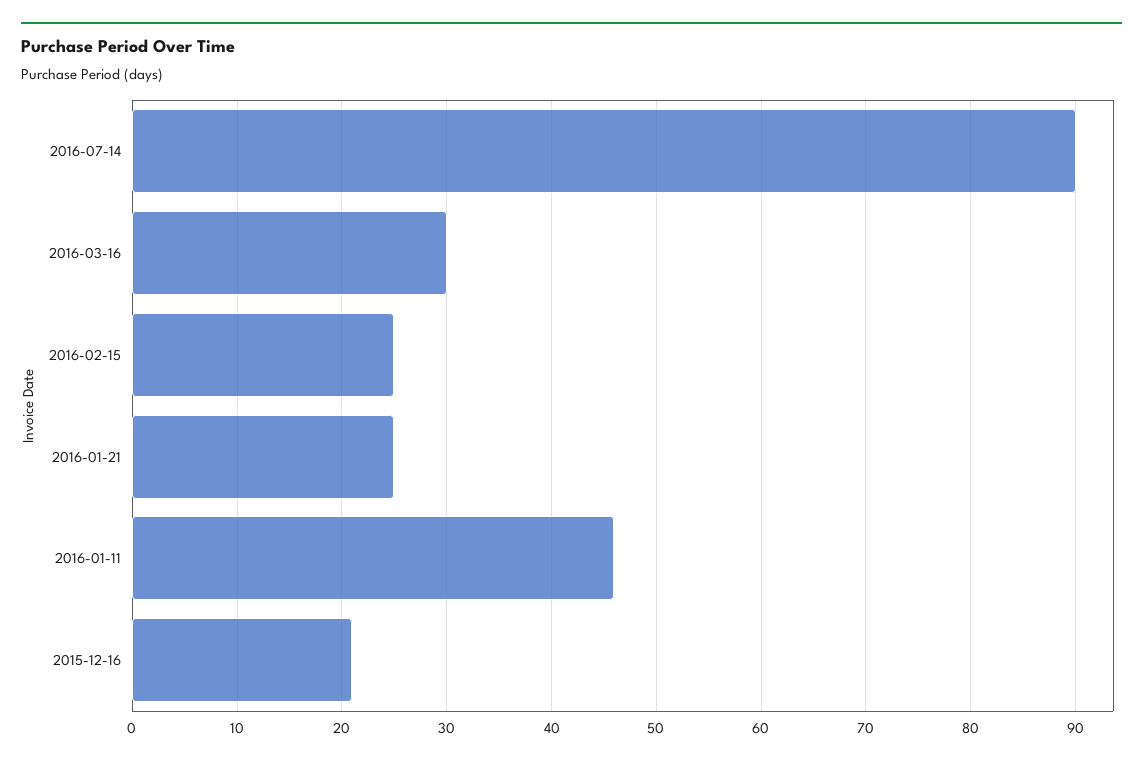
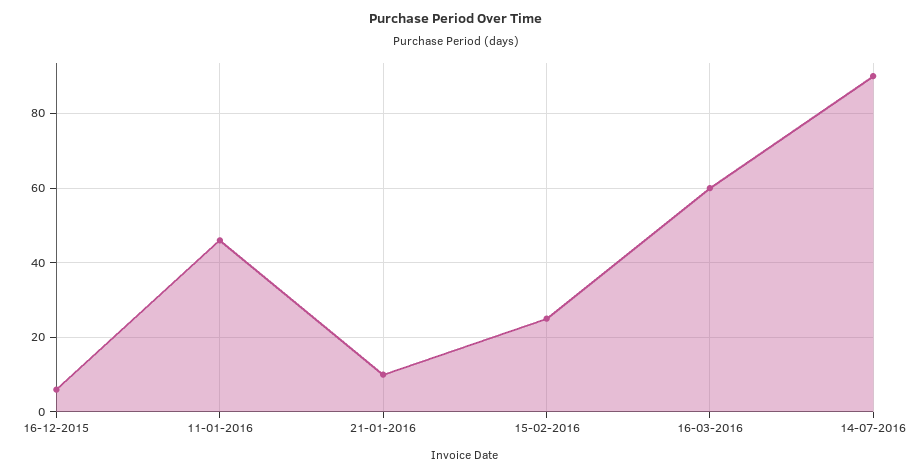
2016-03-16: 30 -> 60
2016-01-21: 25 -> 10
2015-12-16: 21 -> 5

